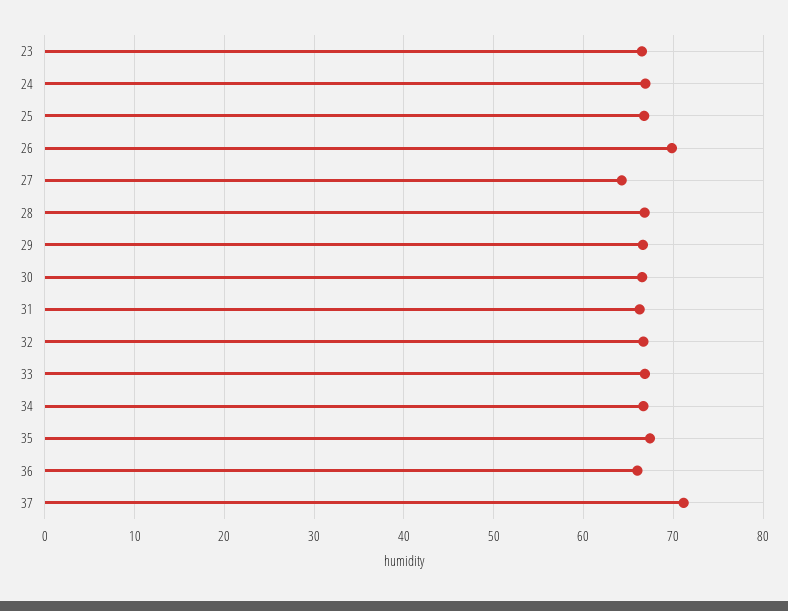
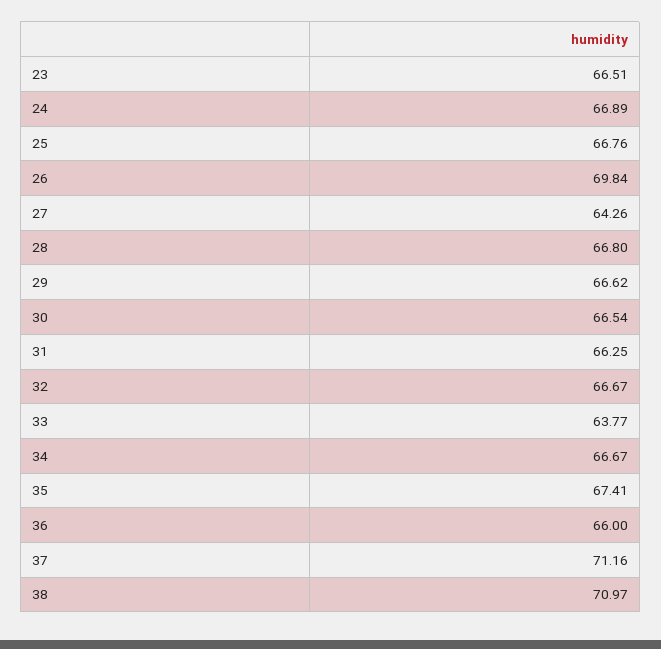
33: 67 -> 63.77
38: none -> 70.97

